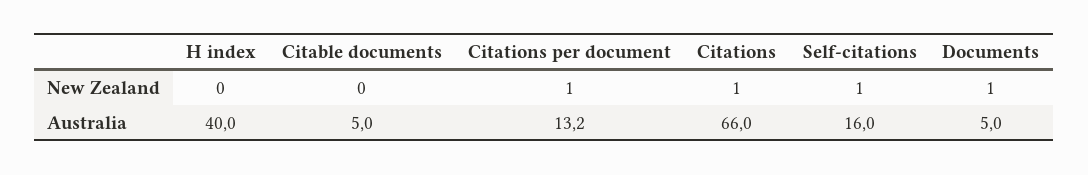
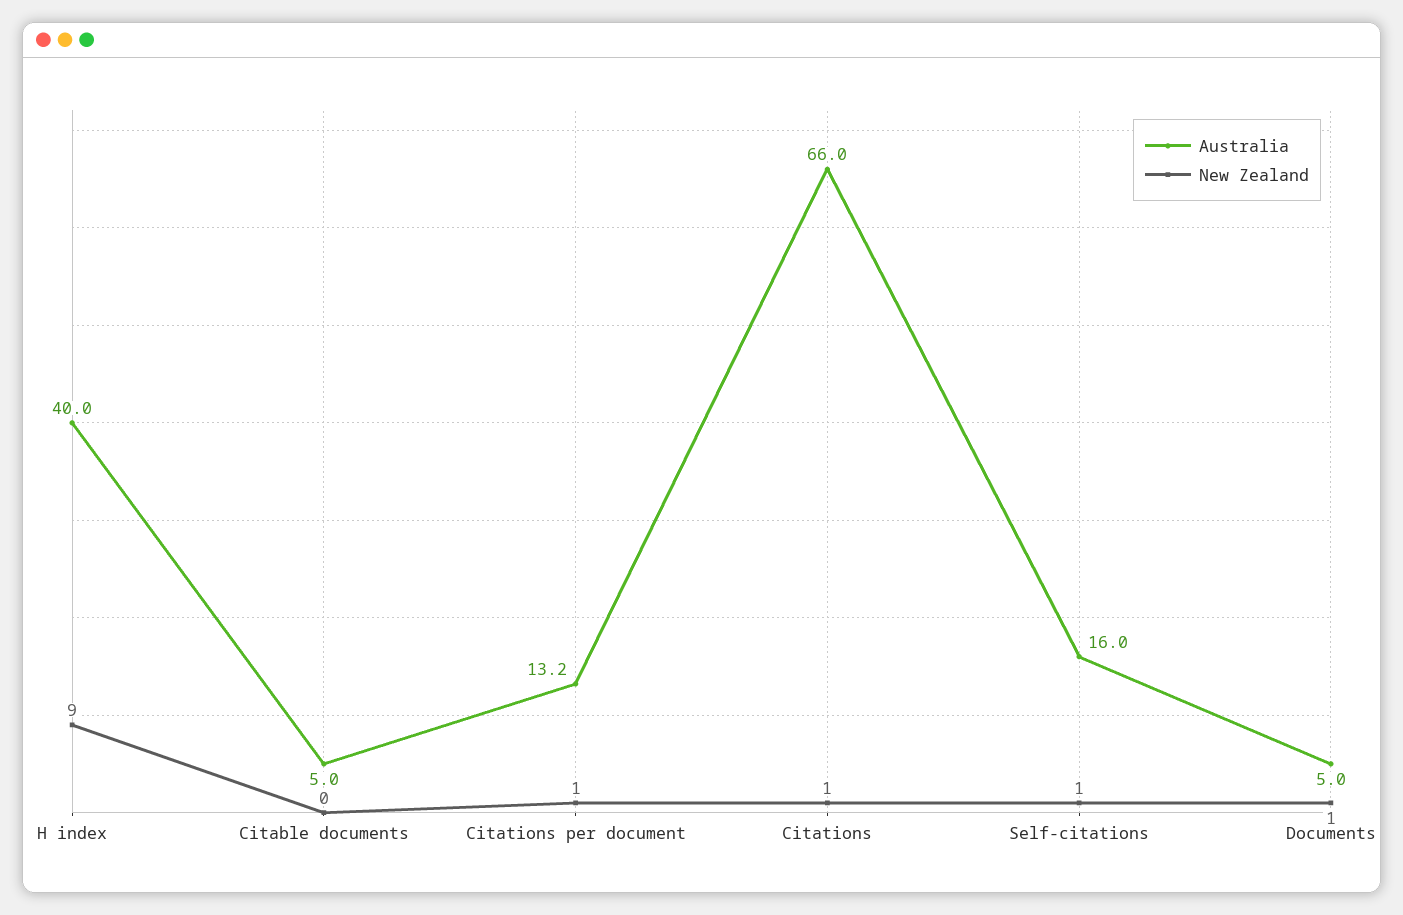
New Zealand, H index: 0 -> 9

